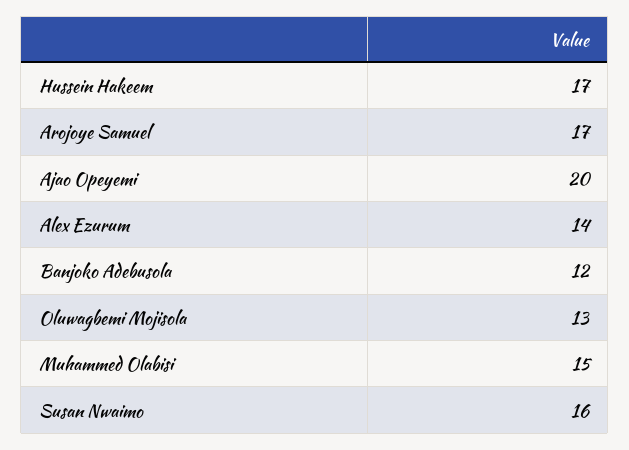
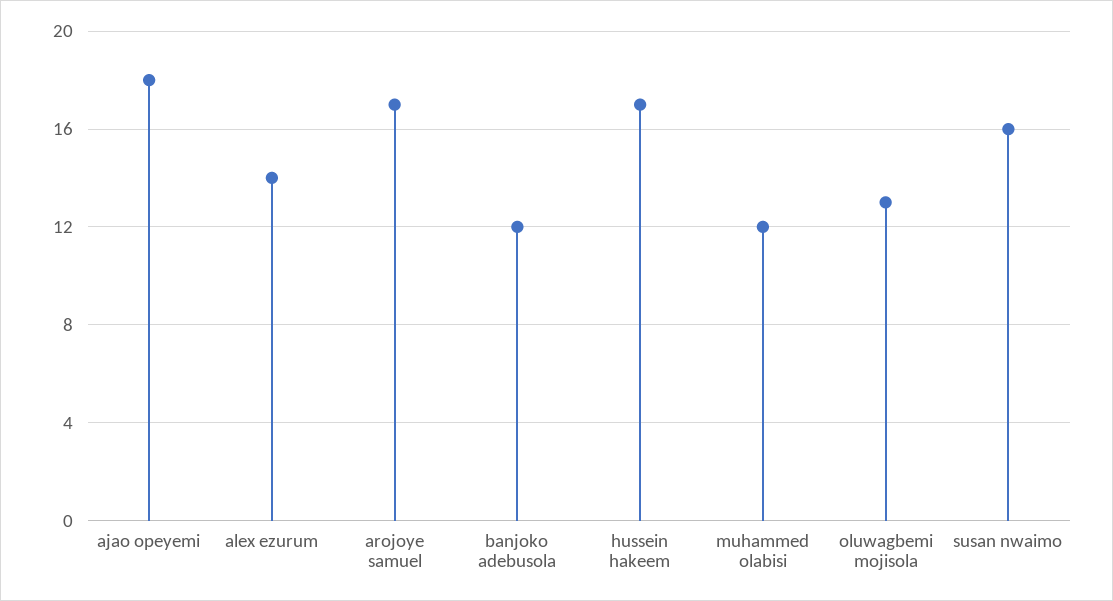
Ajao Opeyemi: 20 -> 18
Muhammed Olabisi: 15 -> 12

